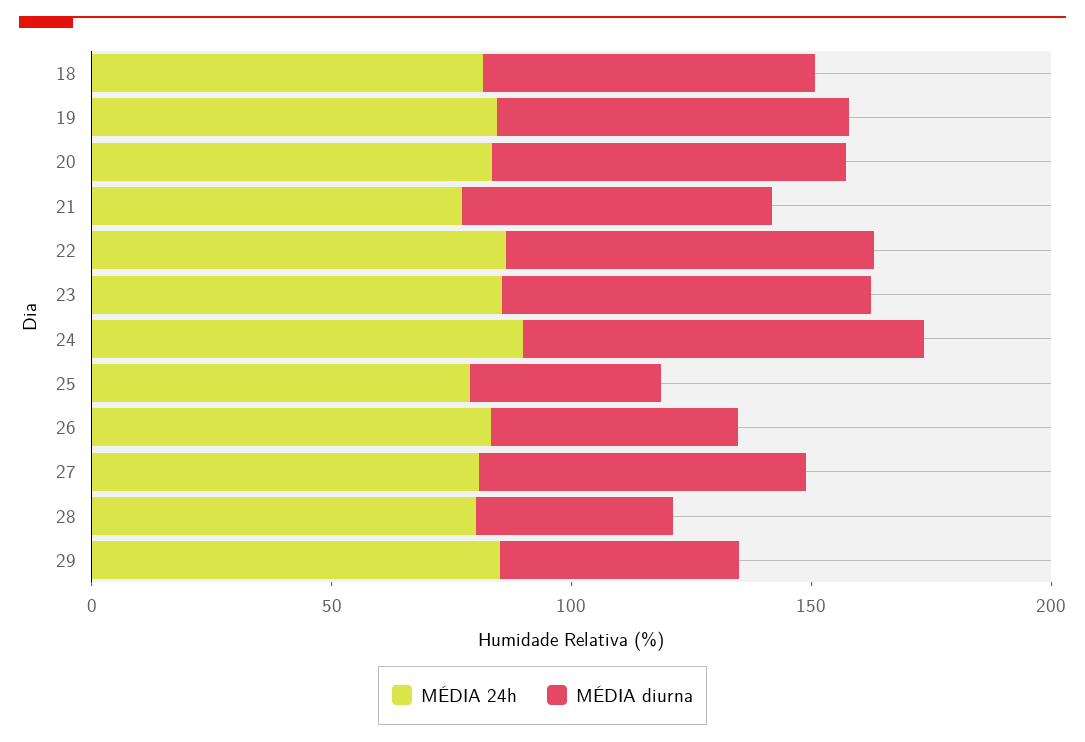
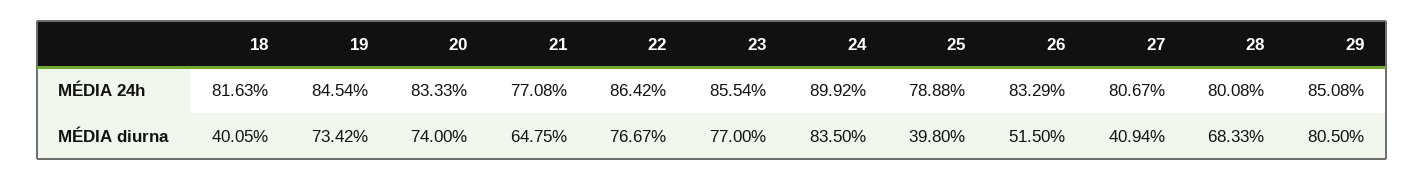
MÉDIA diurna, 18: 70 -> 40.05
MÉDIA diurna, 27: 70 -> 40.94
MÉDIA diurna, 28: 40 -> 68.33
MÉDIA diurna, 29: 50 -> 80.5

